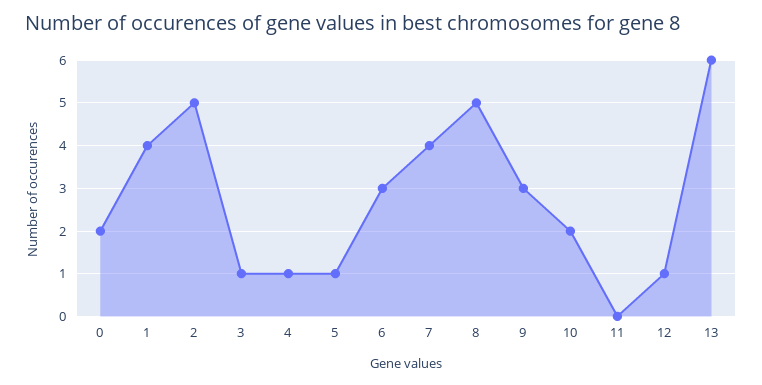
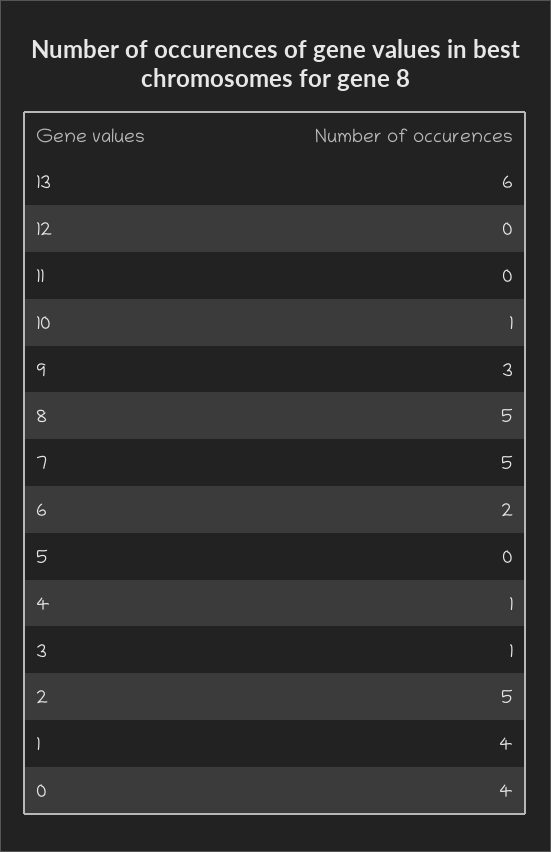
0: 2 -> 4
5: 1 -> 0
6: 3 -> 2
7: 4 -> 5
10: 2 -> 1
12: 1 -> 0

